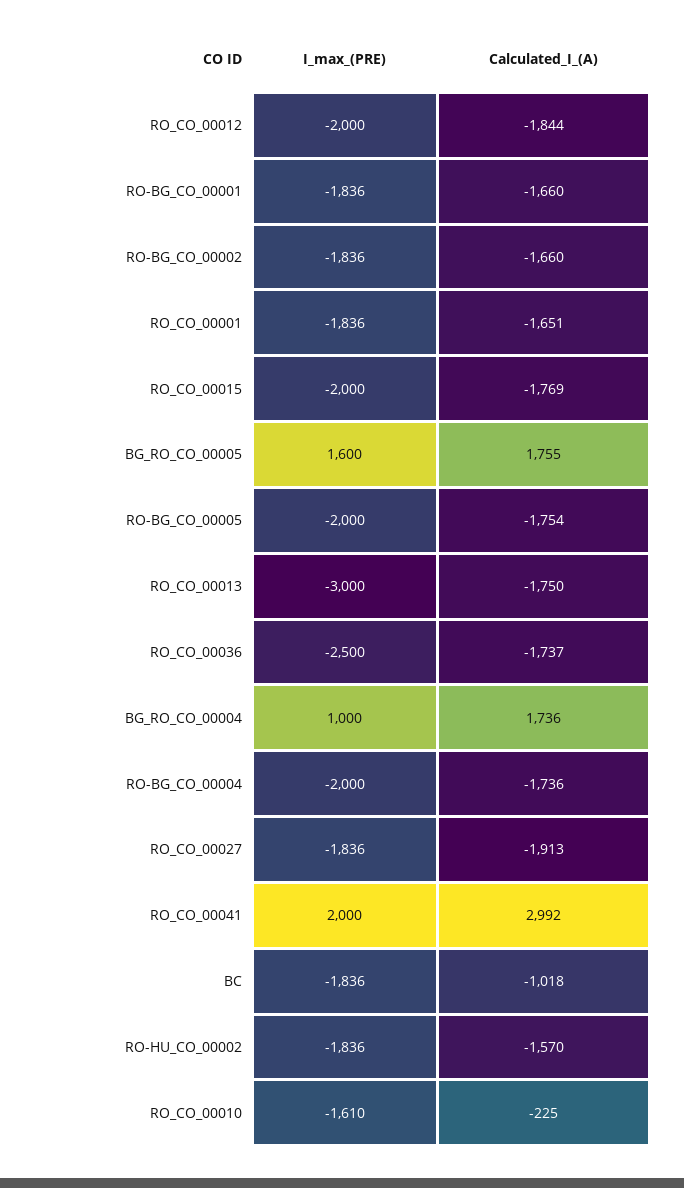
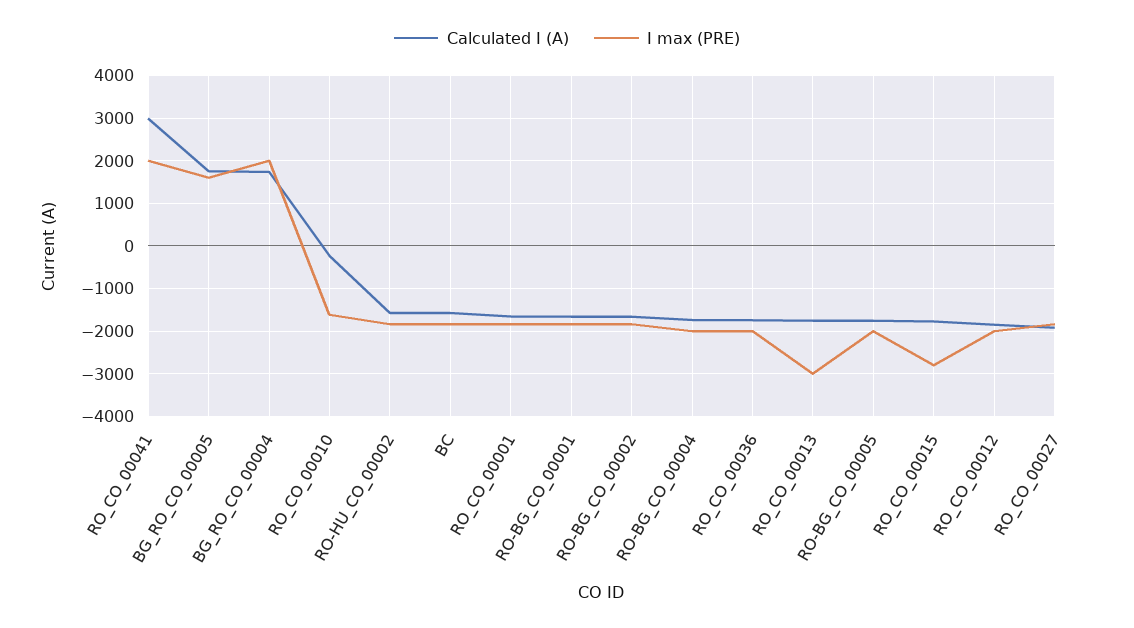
I_max_(PRE), RO_CO_00015: -2000 -> -2800
I_max_(PRE), RO_CO_00036: -2500 -> -2000
I_max_(PRE), BG_RO_CO_00004: 1000 -> 2000
Calculated_I_(A), BC: -1018 -> -1600

